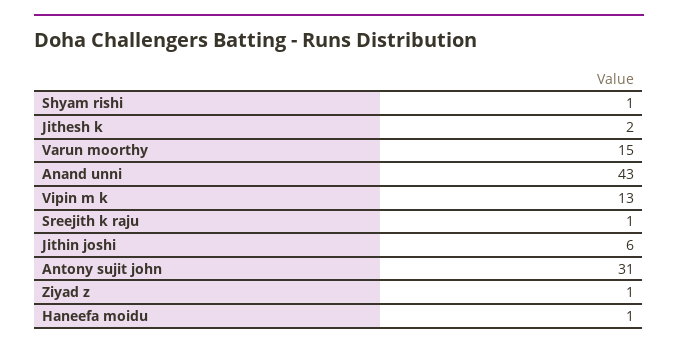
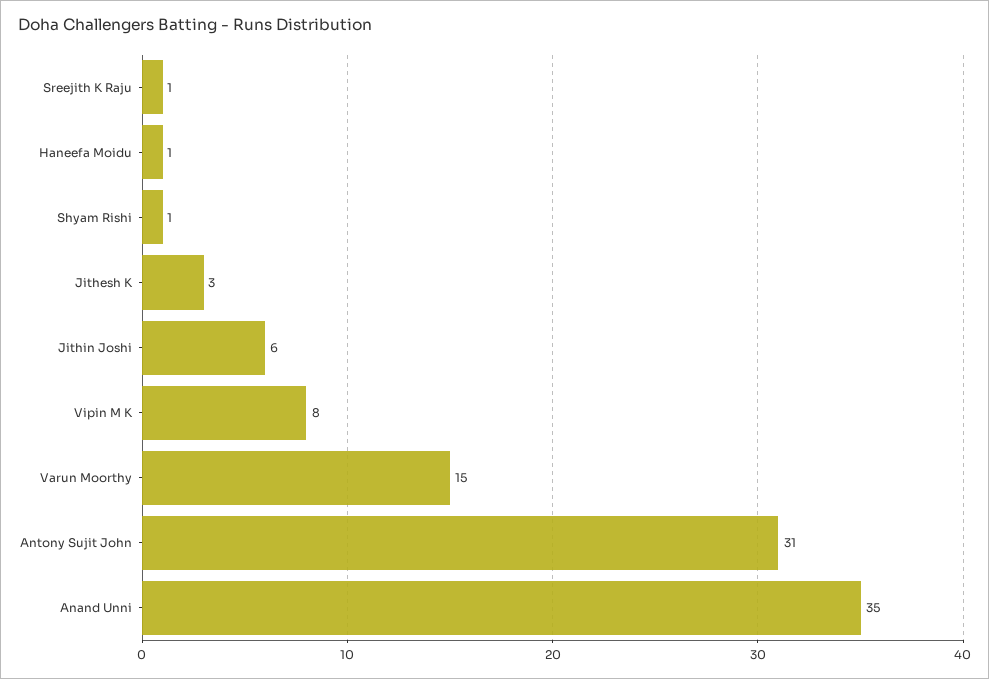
Jithesh k: 2 -> 3
Anand unni: 43 -> 35
Vipin m k: 13 -> 8
Ziyad z: 1 -> none

